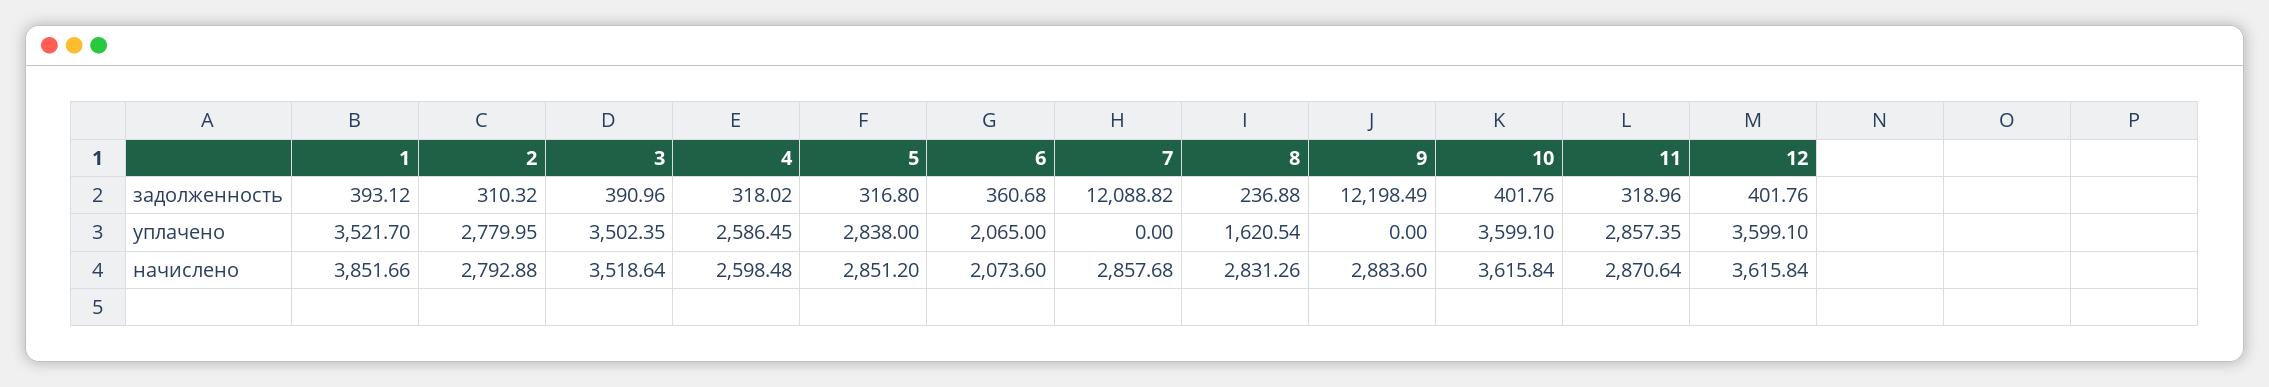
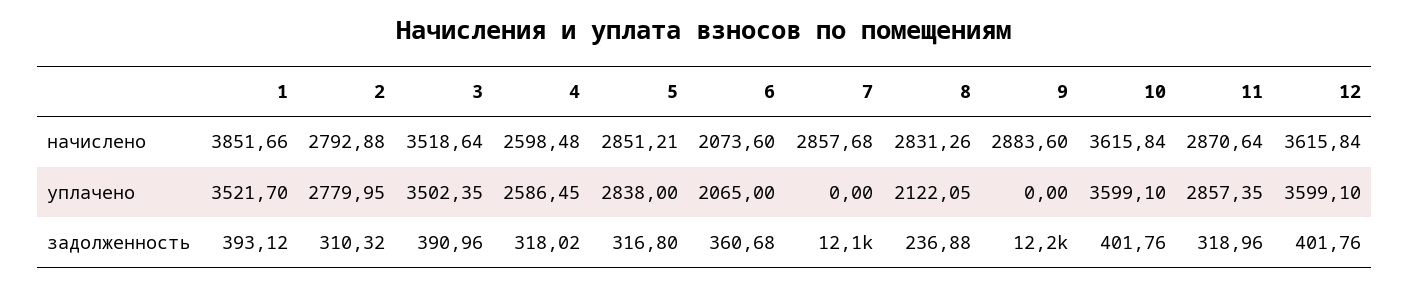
8, уплачено: 1620.54 -> 2122.05
5, начислено: 2851.2 -> 2851.21

